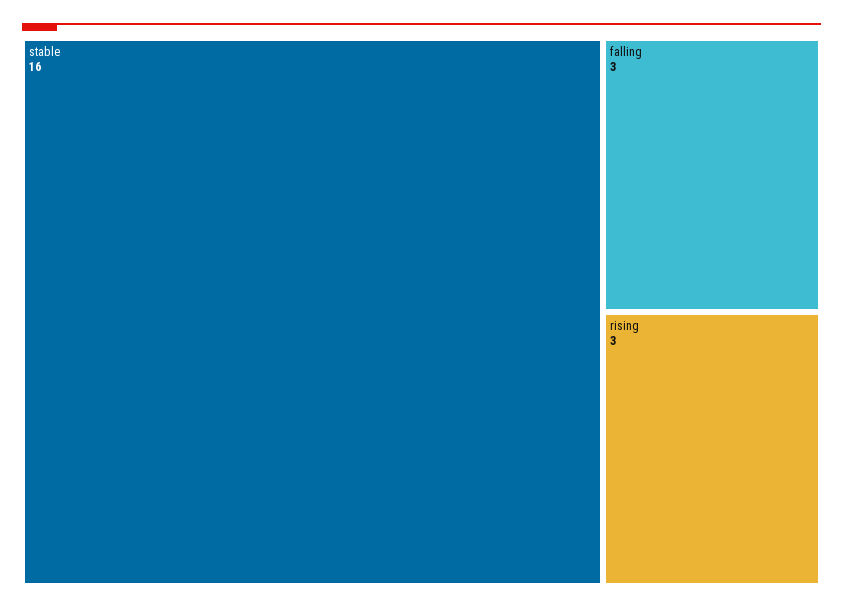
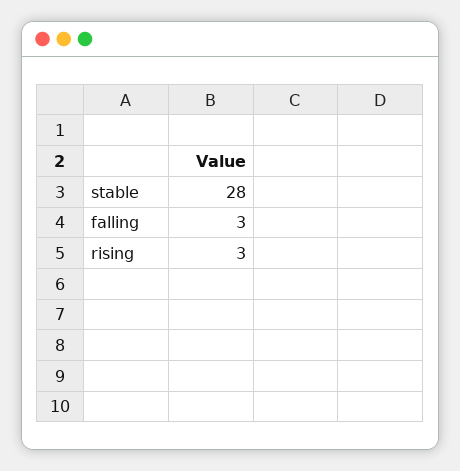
stable: 16 -> 28

